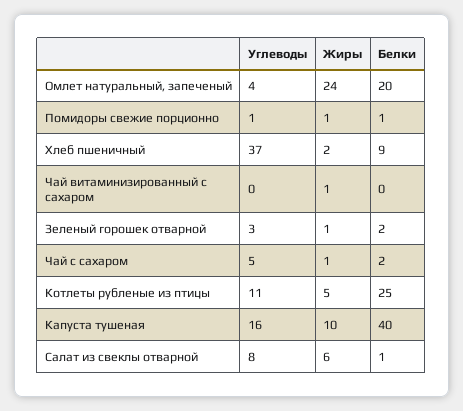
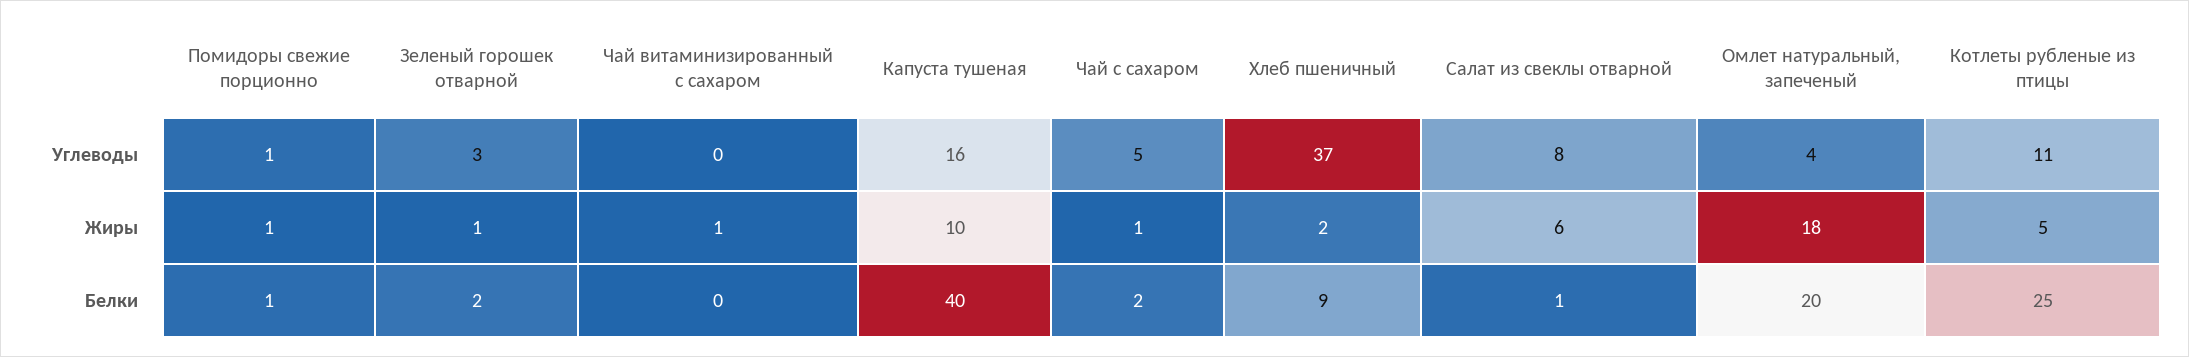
Жиры, Омлет натуральный, запеченый: 24 -> 18

